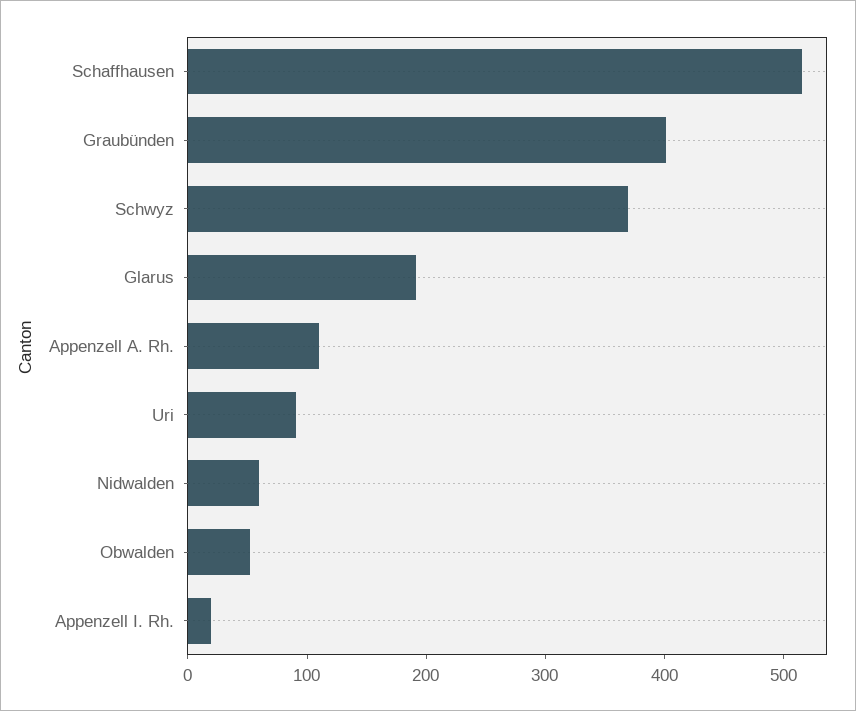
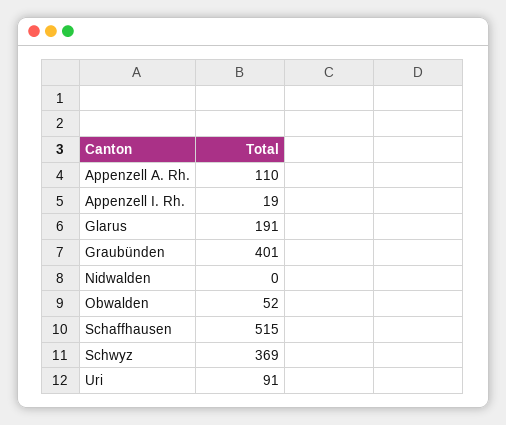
Nidwalden: 60 -> 0

